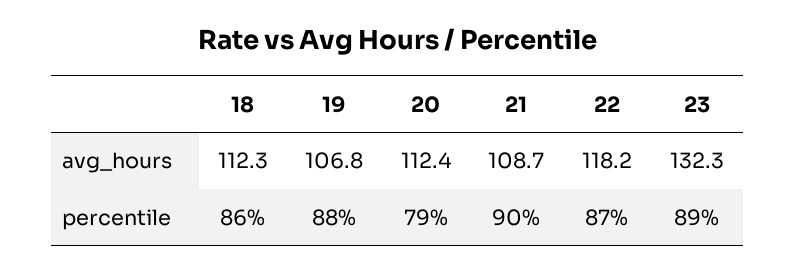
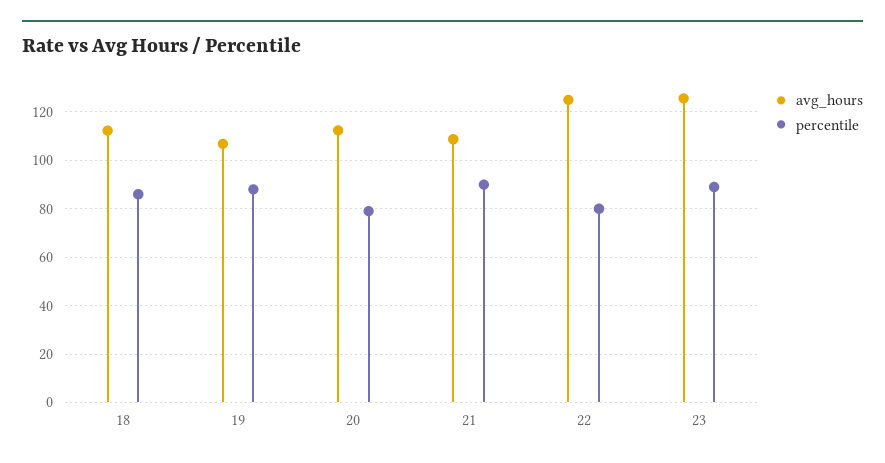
avg_hours, 22: 118.2 -> 125
avg_hours, 23: 132.3 -> 125
percentile, 22: 87 -> 80

